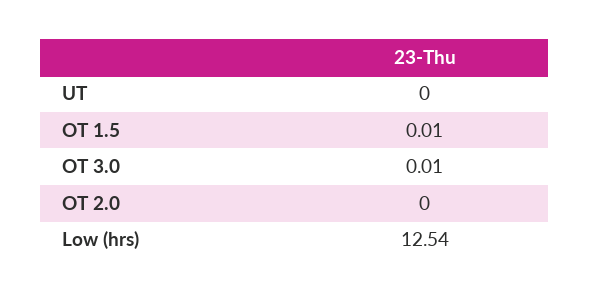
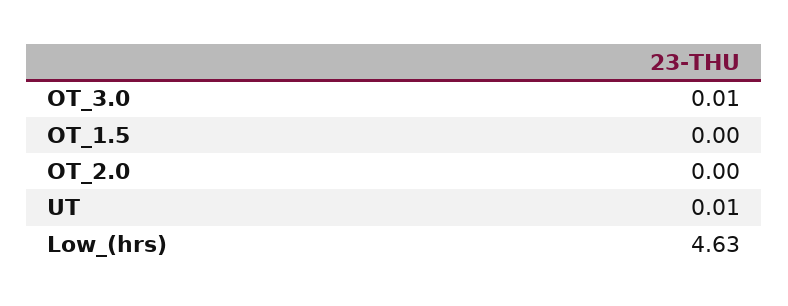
UT: 0 -> 0.01
OT 1.5: 0.01 -> 0
Low (hrs): 12.54 -> 4.63

